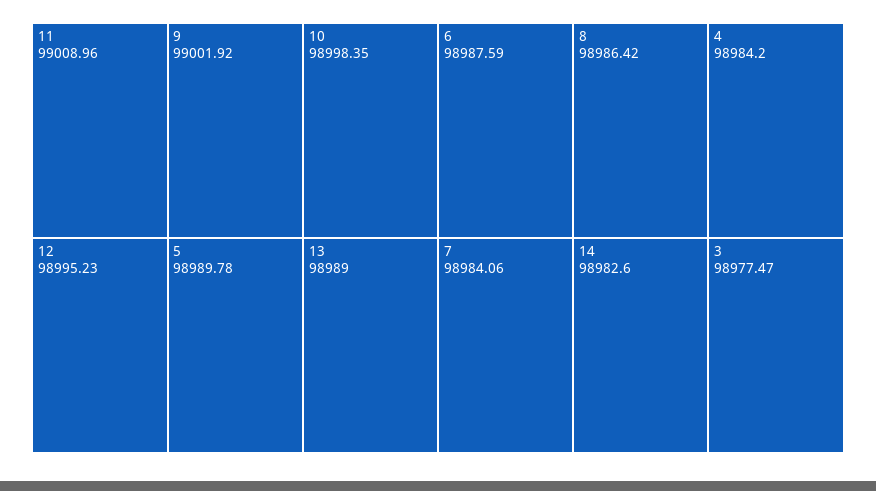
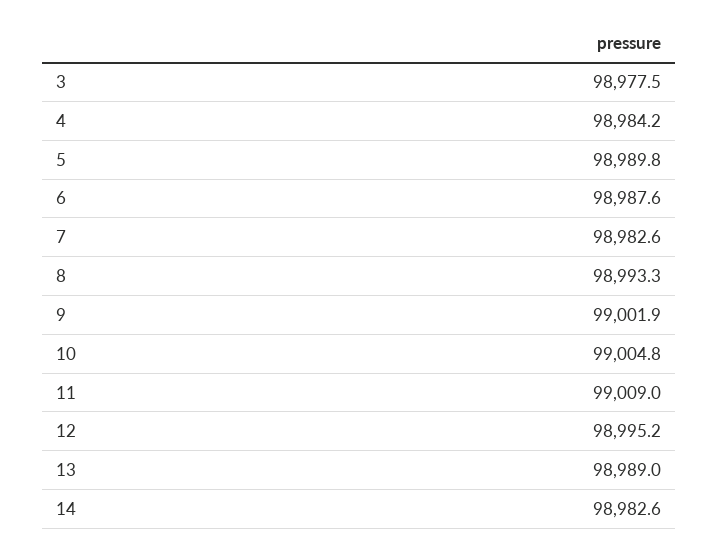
10: 98998.35 -> 99004.8
8: 98986.42 -> 98993.3
7: 98984.06 -> 98982.6

